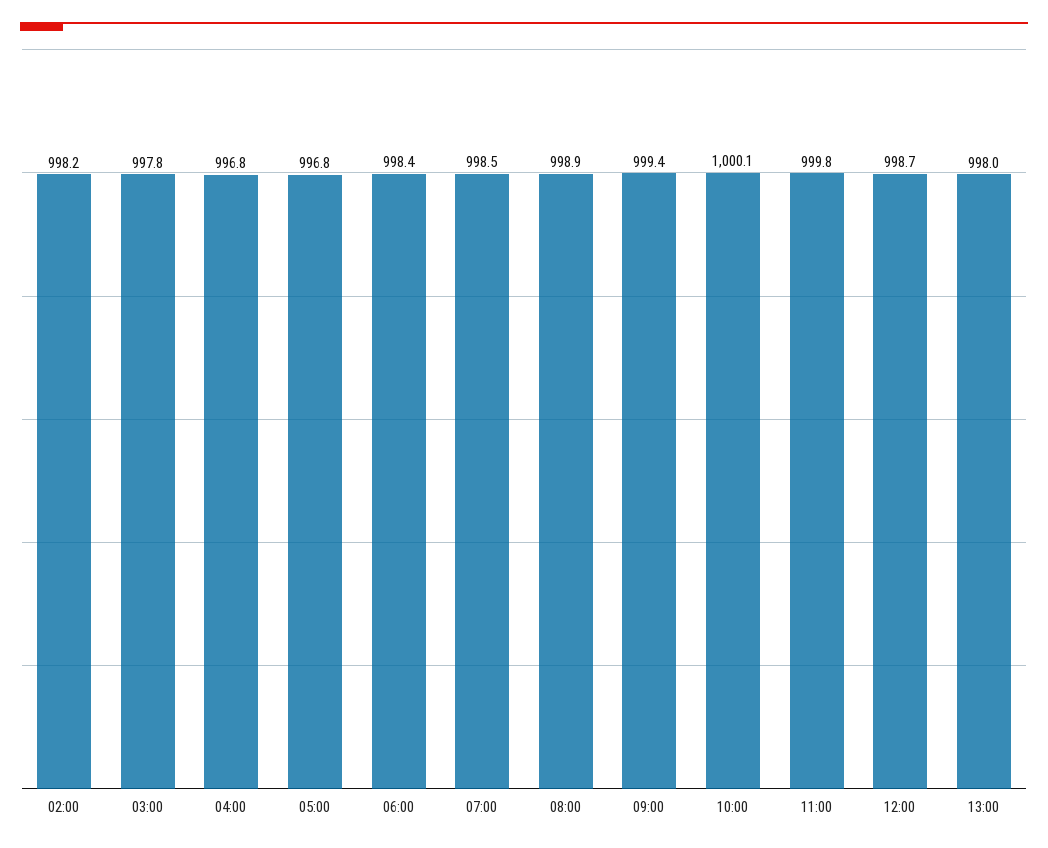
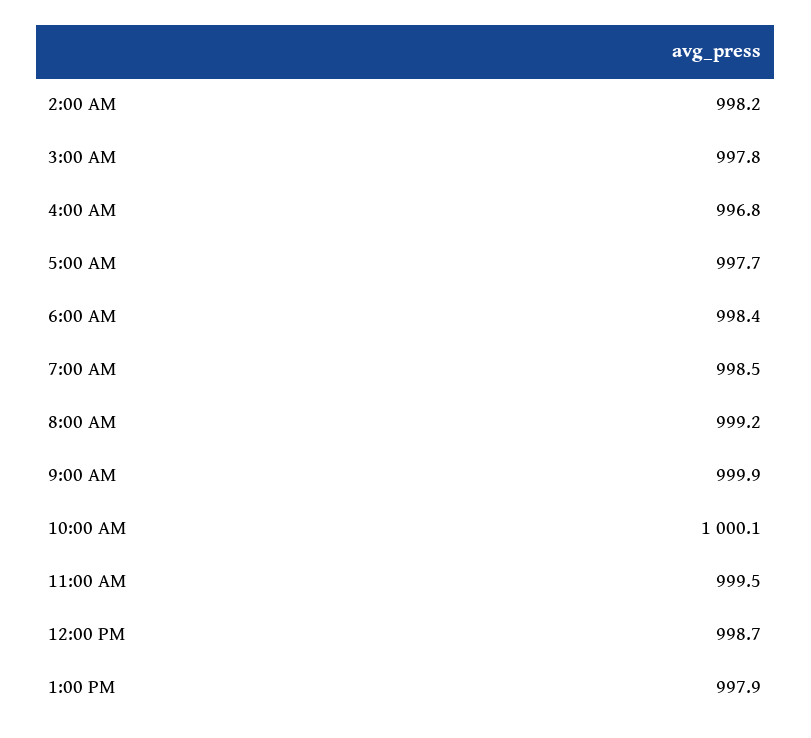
05:00: 996.8 -> 997.7
08:00: 998.9 -> 999.2
09:00: 999.4 -> 999.9
11:00: 999.8 -> 999.5
13:00: 998 -> 997.9

